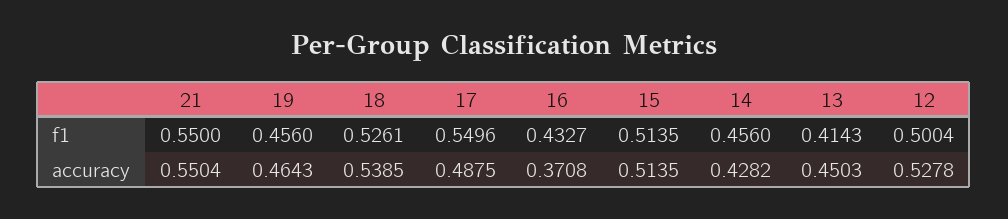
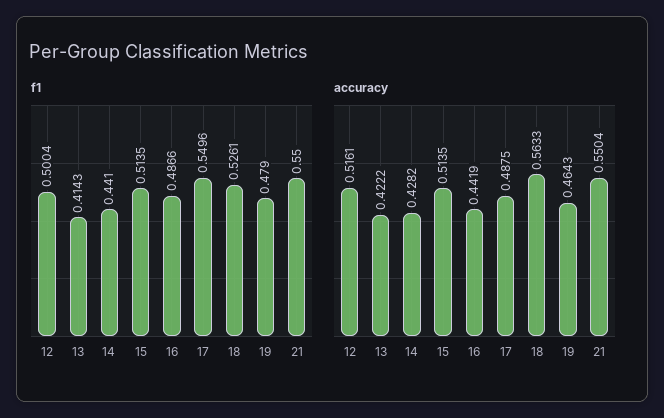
f1, 19: 0.456 -> 0.479
f1, 16: 0.4327 -> 0.4866
f1, 14: 0.456 -> 0.441
accuracy, 18: 0.5385 -> 0.5633
accuracy, 16: 0.3708 -> 0.4419
accuracy, 13: 0.4503 -> 0.4222
accuracy, 12: 0.5278 -> 0.5161

